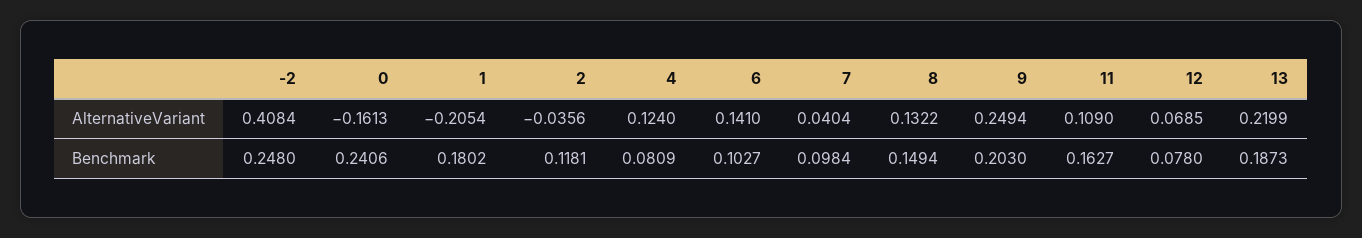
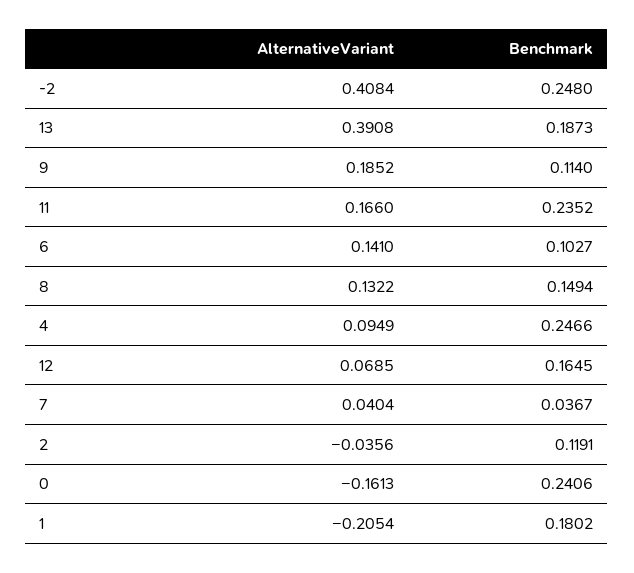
4, AlternativeVariant: 0.124 -> 0.0949
9, AlternativeVariant: 0.2494 -> 0.1852
11, AlternativeVariant: 0.109 -> 0.166
13, AlternativeVariant: 0.2199 -> 0.3908
2, Benchmark: 0.1181 -> 0.1191
4, Benchmark: 0.0809 -> 0.2466
7, Benchmark: 0.0984 -> 0.0367
9, Benchmark: 0.203 -> 0.114
11, Benchmark: 0.1627 -> 0.2352
12, Benchmark: 0.078 -> 0.1645

